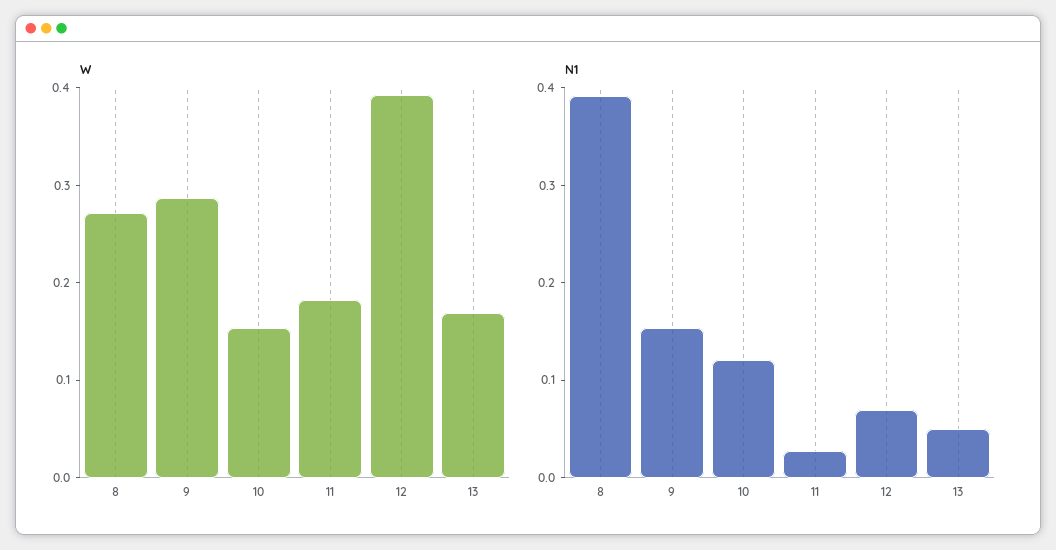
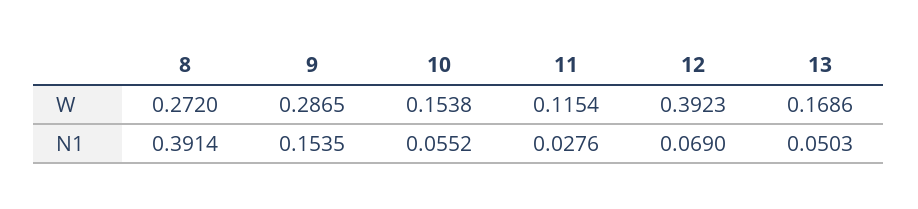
W, 11: 0.18 -> 0.1154
N1, 10: 0.12 -> 0.0552

